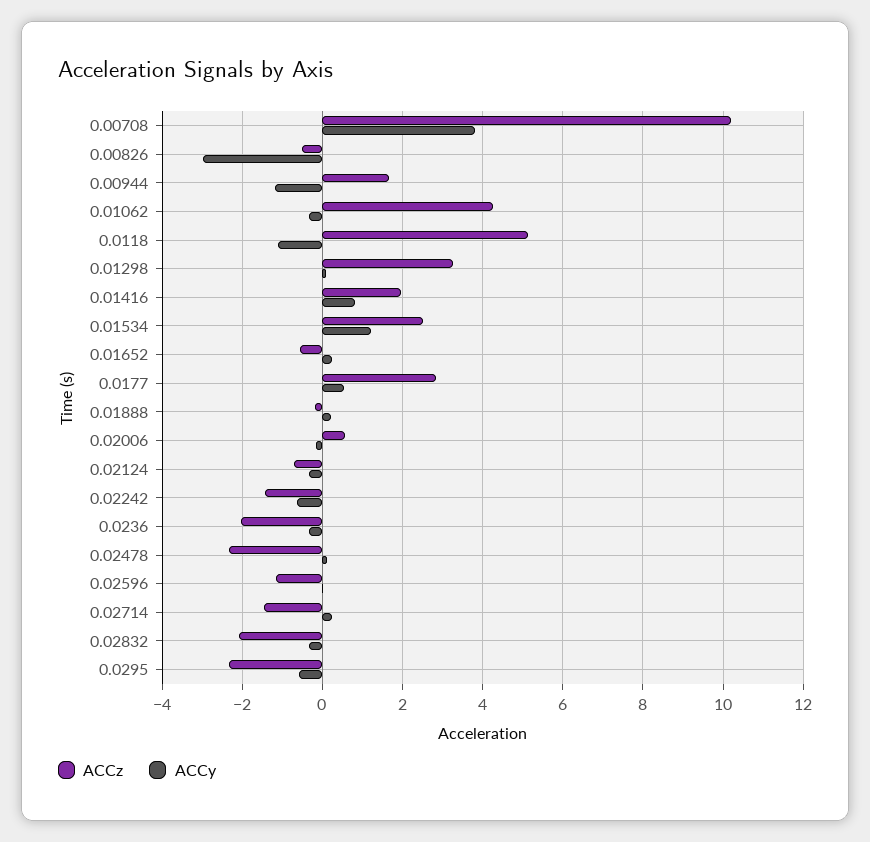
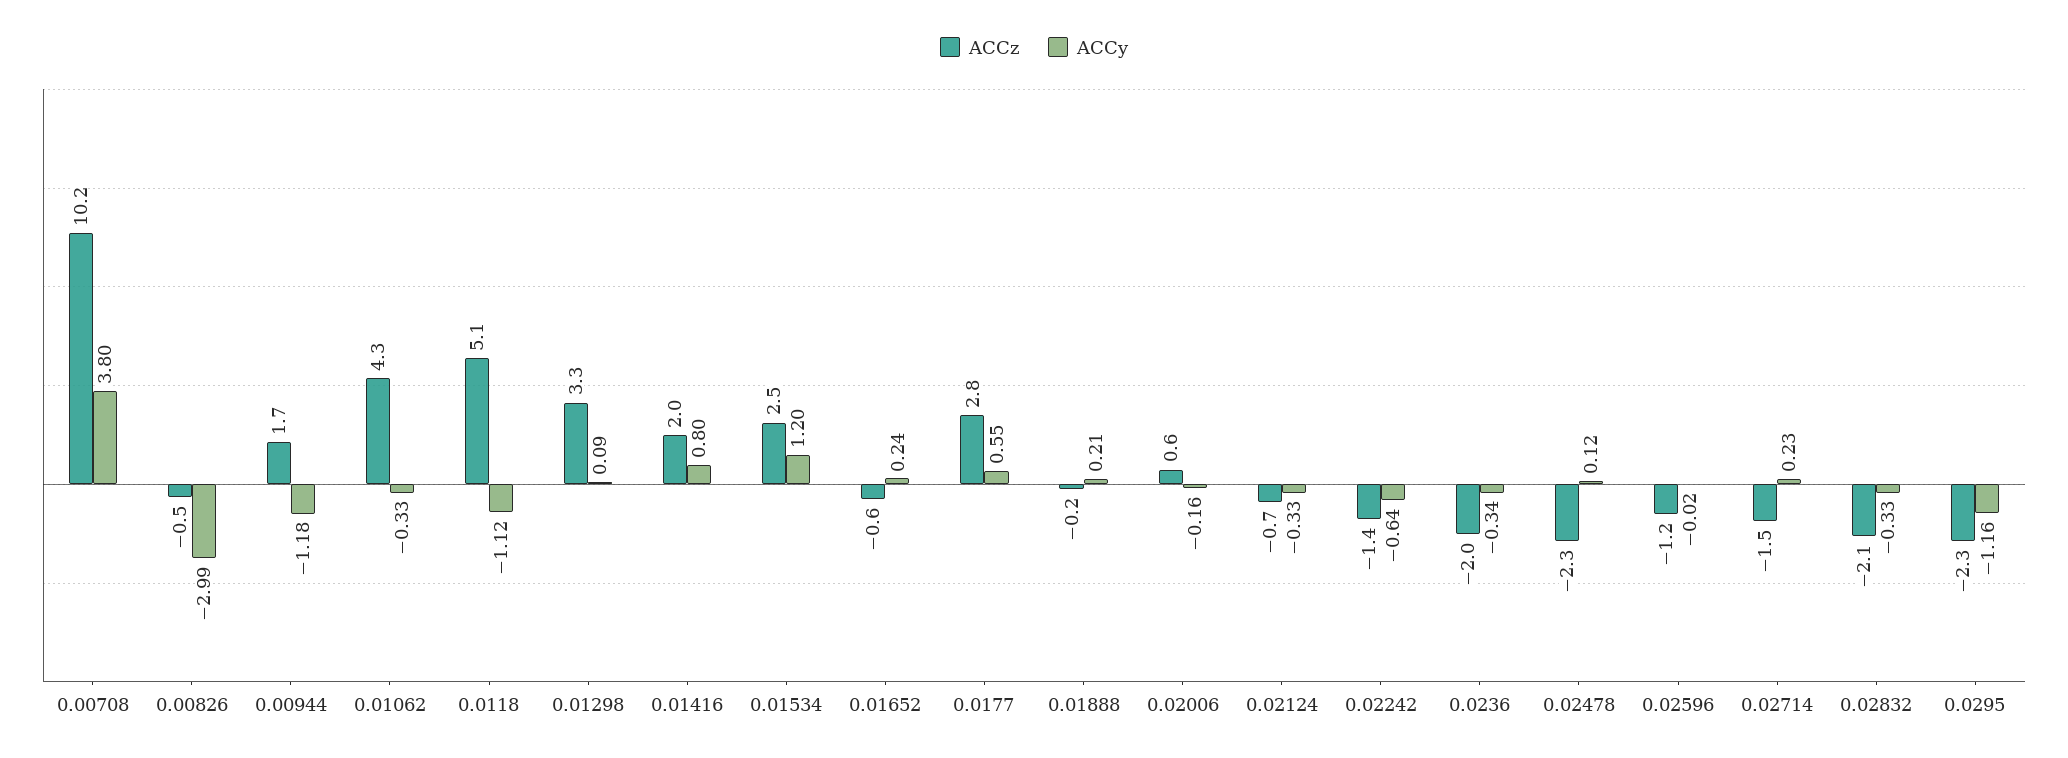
ACCy, 0.0295: -0.6 -> -1.16

